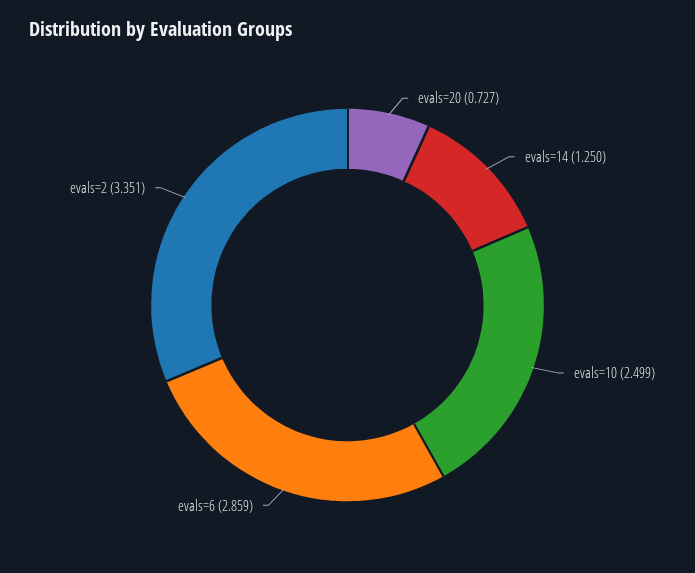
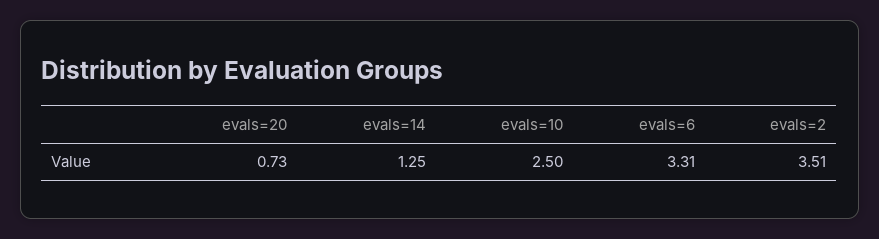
evals=6: 2.859 -> 3.31
evals=2: 3.351 -> 3.51

